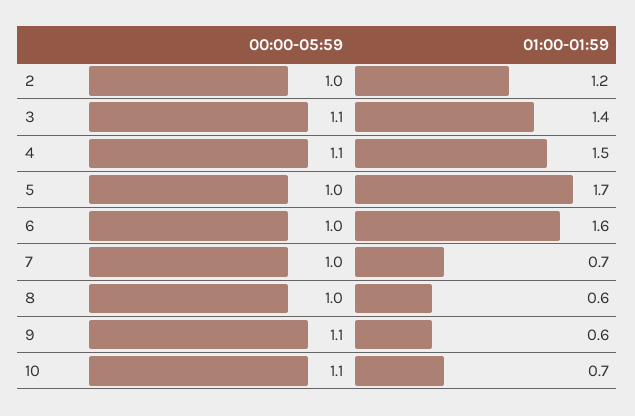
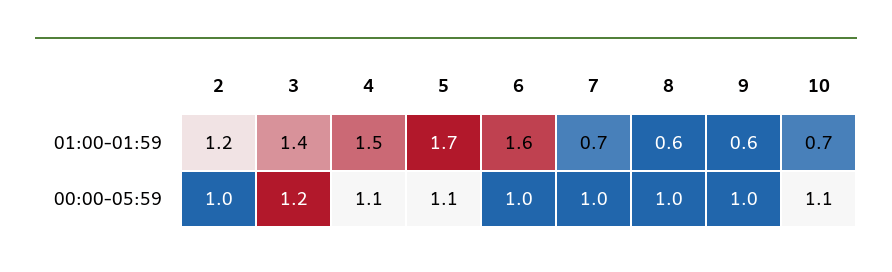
00:00-05:59, 3: 1.1 -> 1.2
00:00-05:59, 5: 1 -> 1.1
00:00-05:59, 9: 1.1 -> 1

